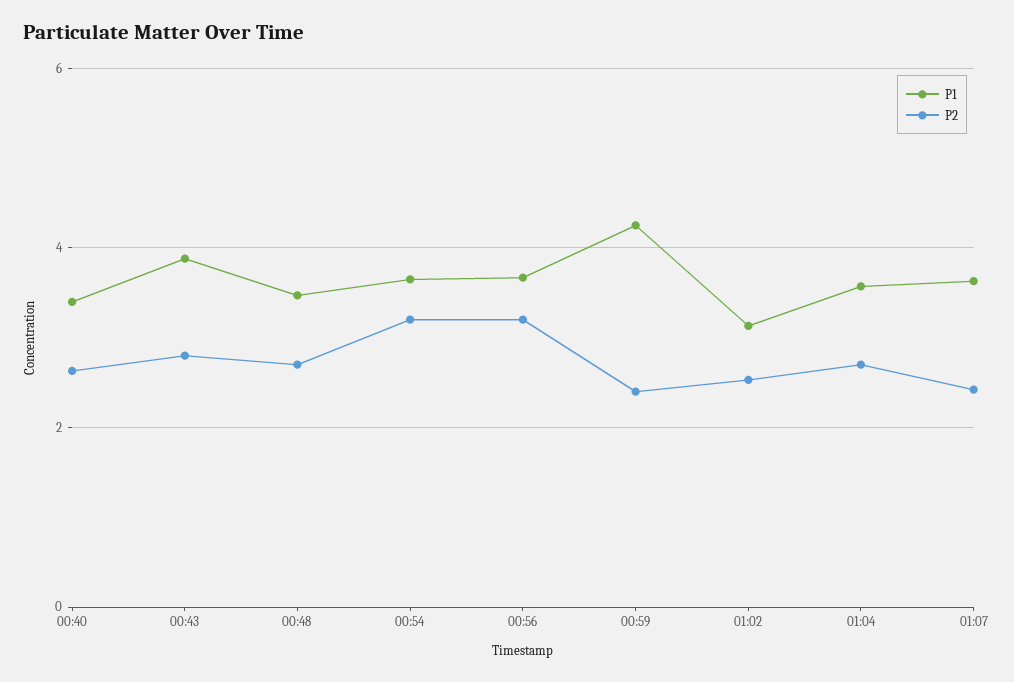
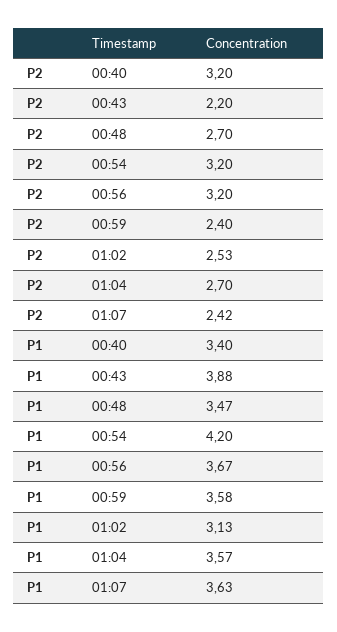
P2, 00:40: 2.6 -> 3.2
P2, 00:43: 2.8 -> 2.2
P1, 00:54: 3.6 -> 4.2
P1, 00:59: 4.2 -> 3.58

